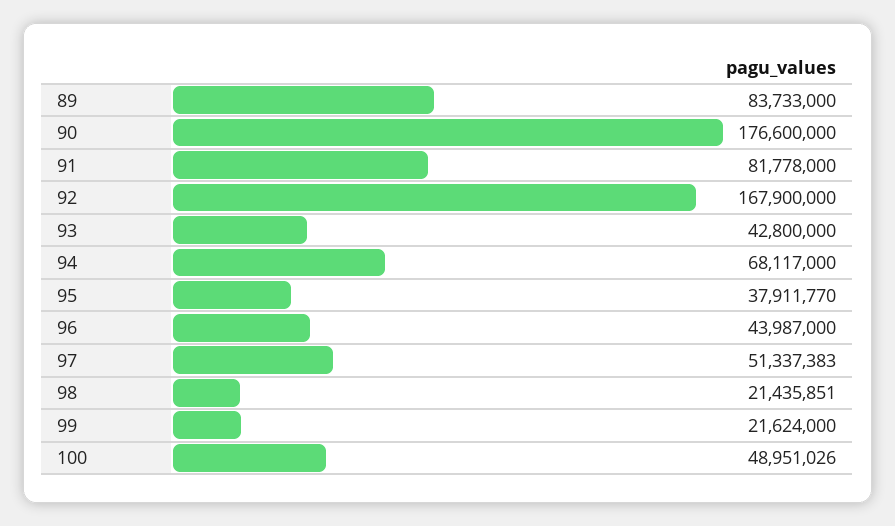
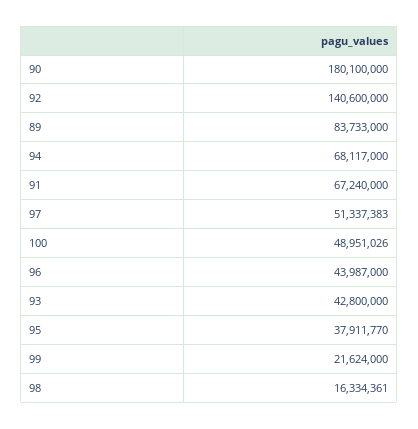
90: 176600000 -> 180100000
91: 81778000 -> 67240000
92: 167900000 -> 140600000
98: 21435851 -> 16334361

